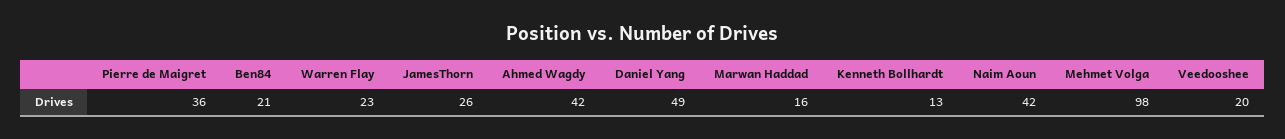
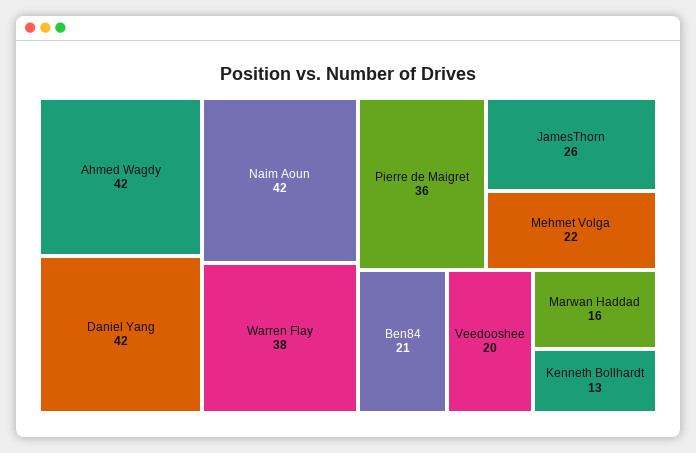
Warren Flay: 23 -> 38
Daniel Yang: 49 -> 42
Mehmet Volga: 98 -> 22

